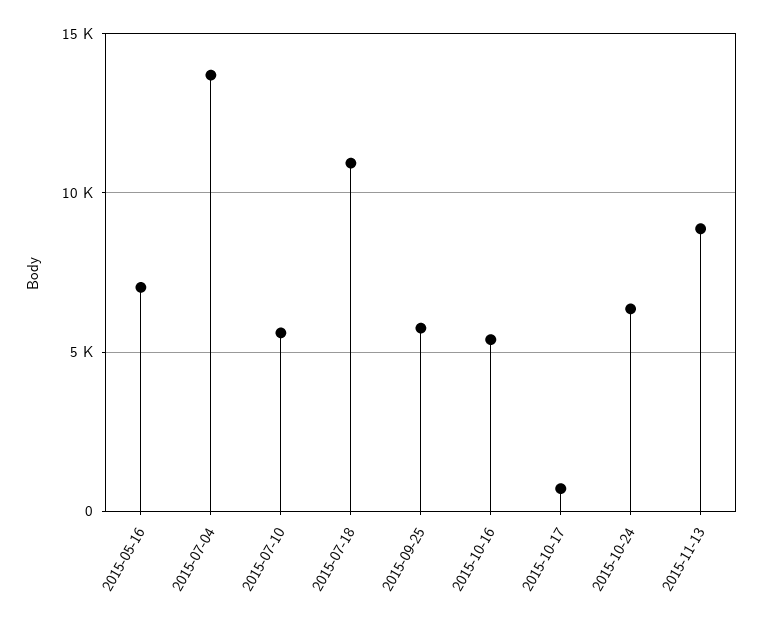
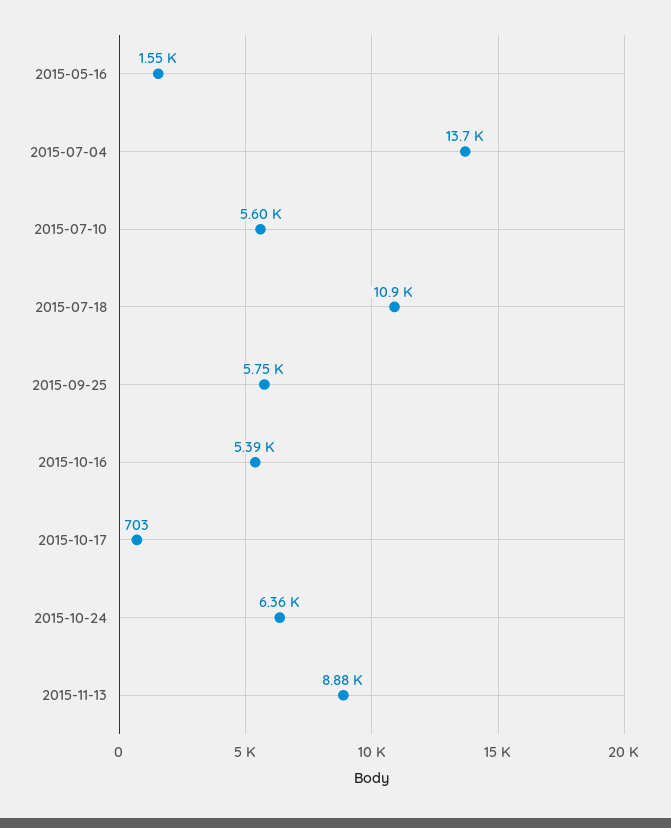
2015-05-16: 7000 -> 1550

